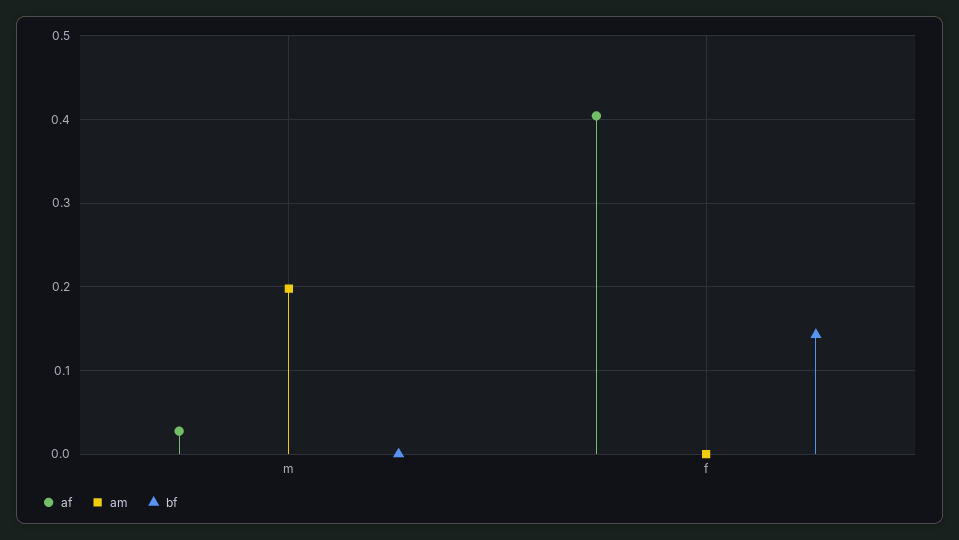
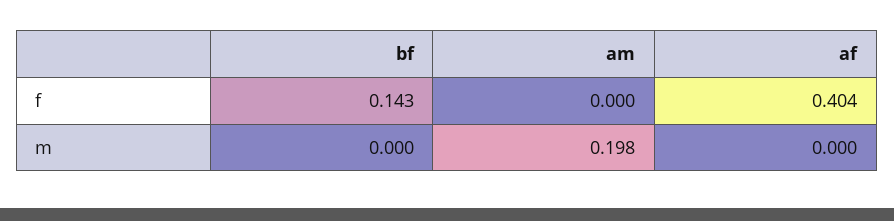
af, m: 0.03 -> 0

